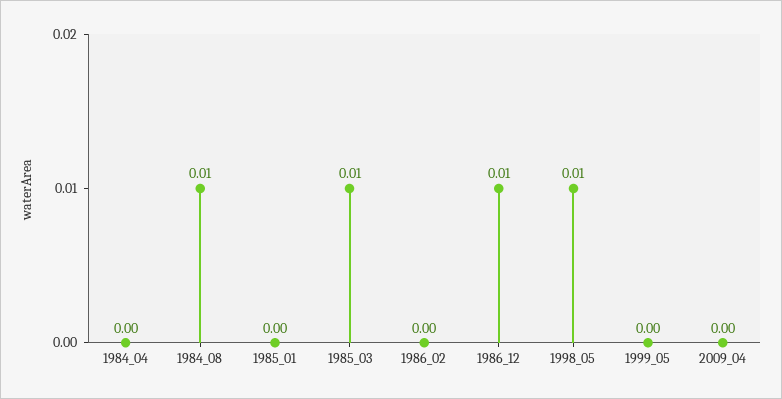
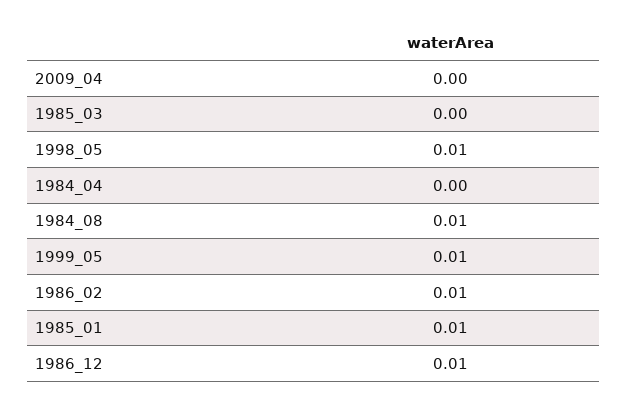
1985_01: 0 -> 0.01
1985_03: 0.01 -> 0
1986_02: 0 -> 0.01
1999_05: 0 -> 0.01

